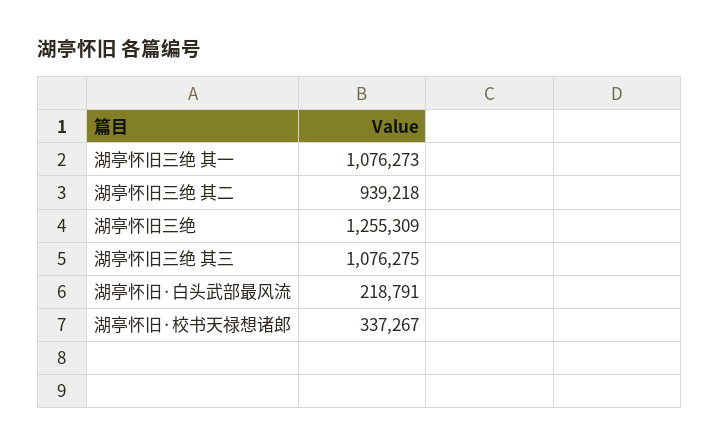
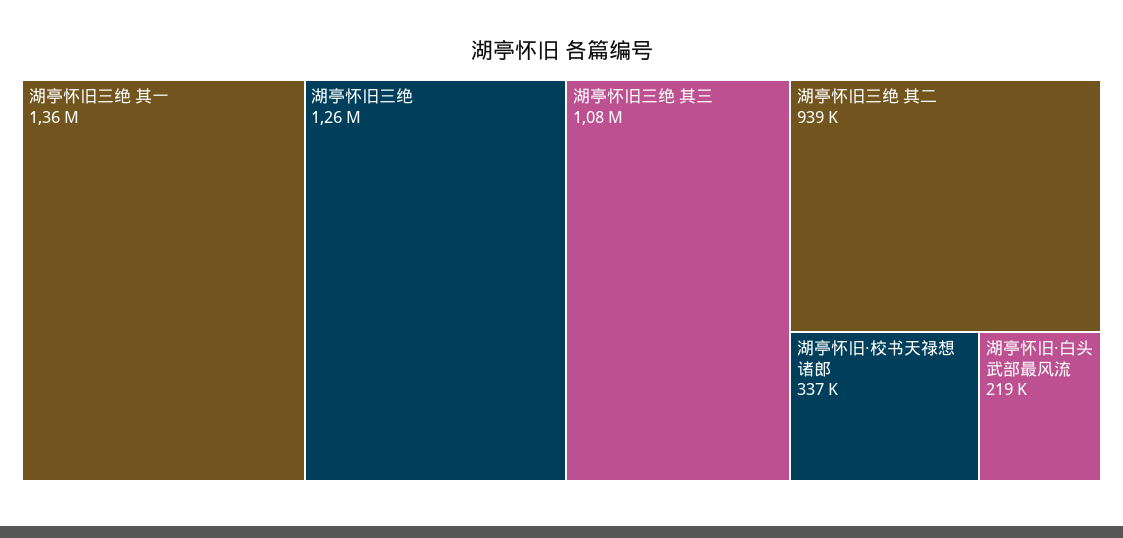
湖亭怀旧三绝 其一: 1076273 -> 1360000

